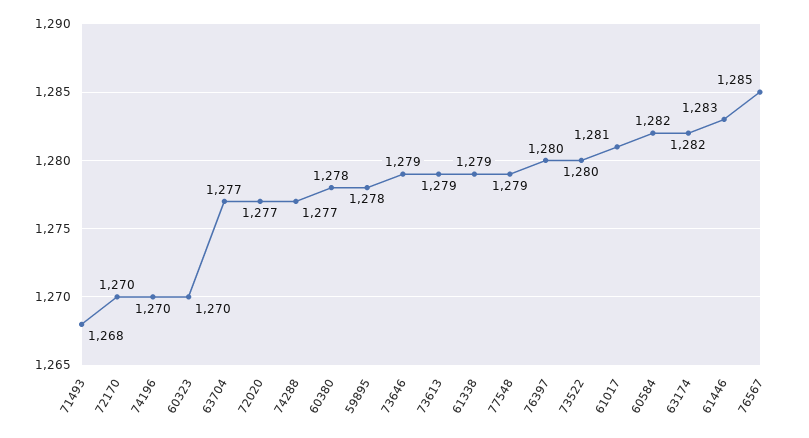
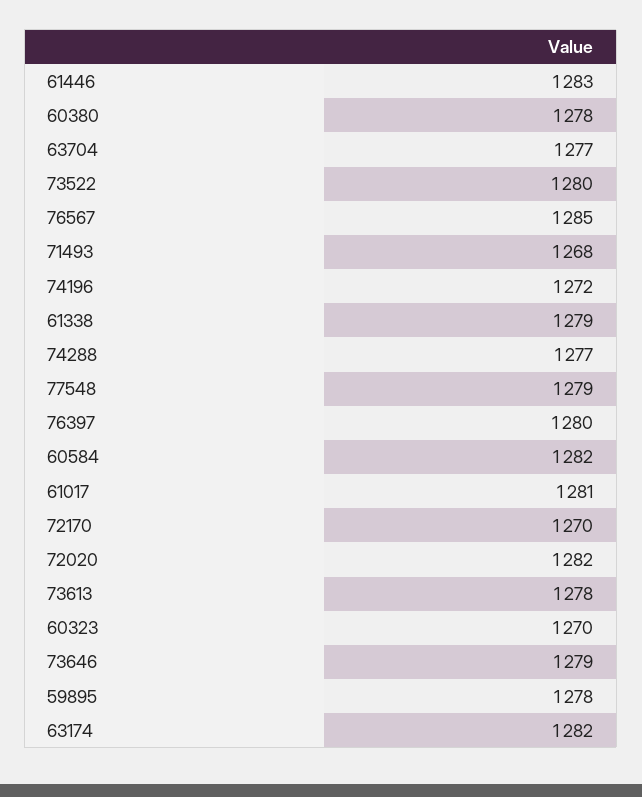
74196: 1270 -> 1272
72020: 1277 -> 1282
73613: 1279 -> 1278

